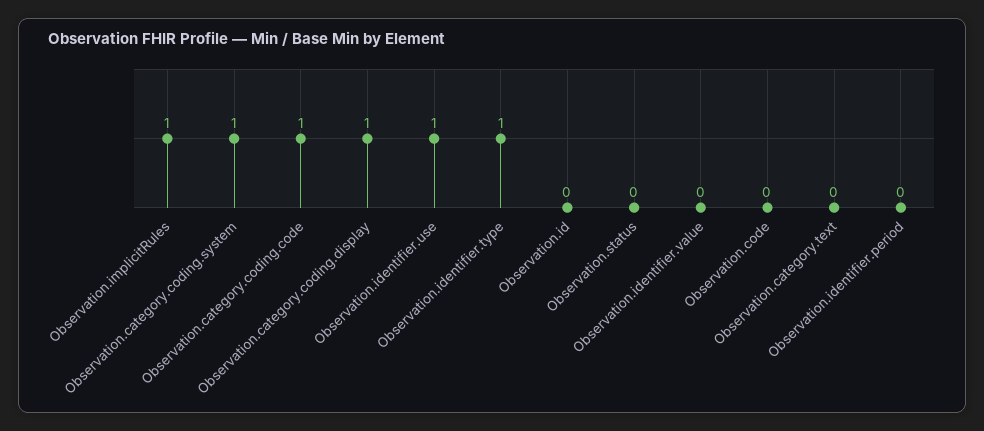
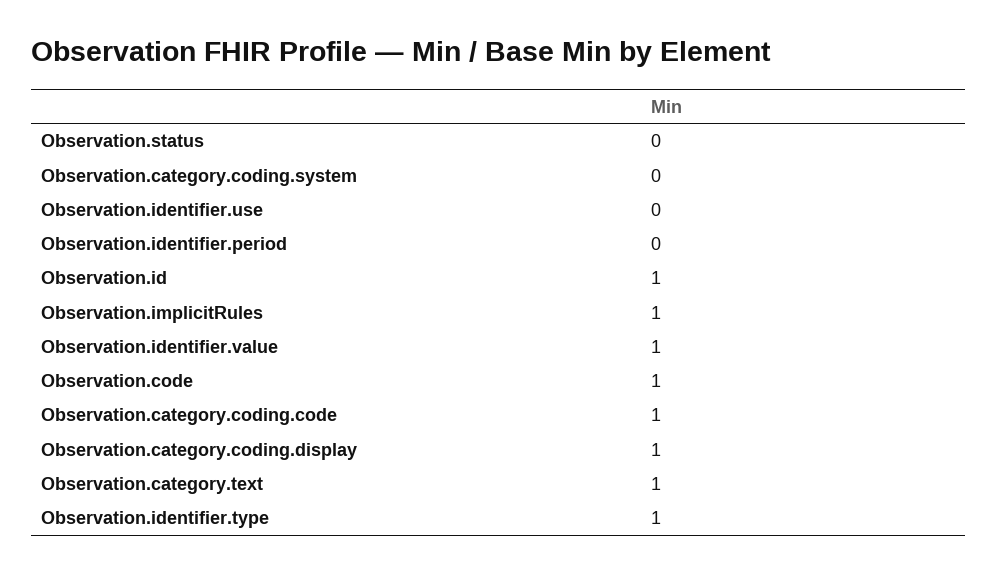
Observation.category.coding.system: 1 -> 0
Observation.identifier.use: 1 -> 0
Observation.id: 0 -> 1
Observation.identifier.value: 0 -> 1
Observation.code: 0 -> 1
Observation.category.text: 0 -> 1

